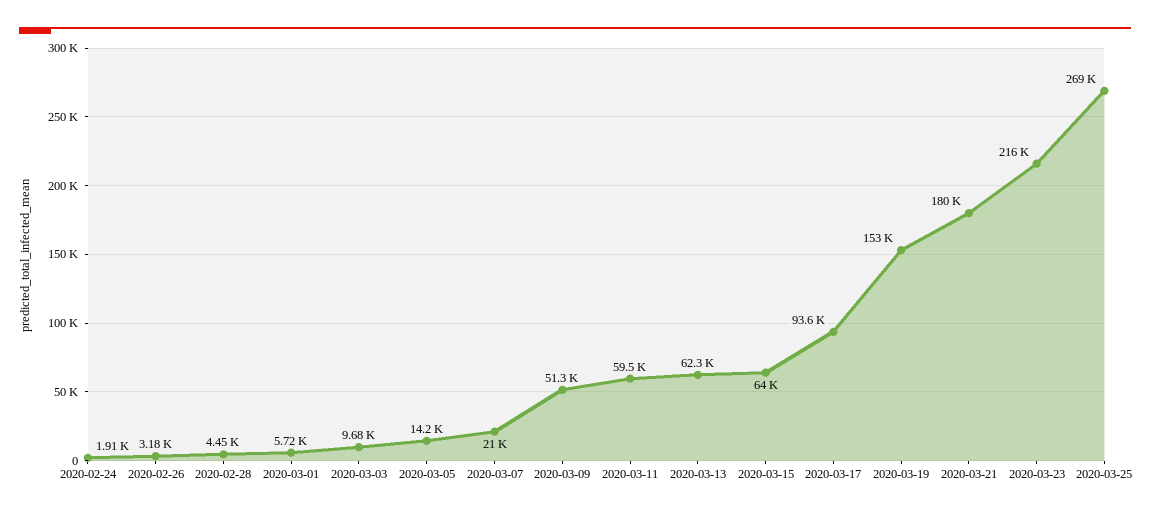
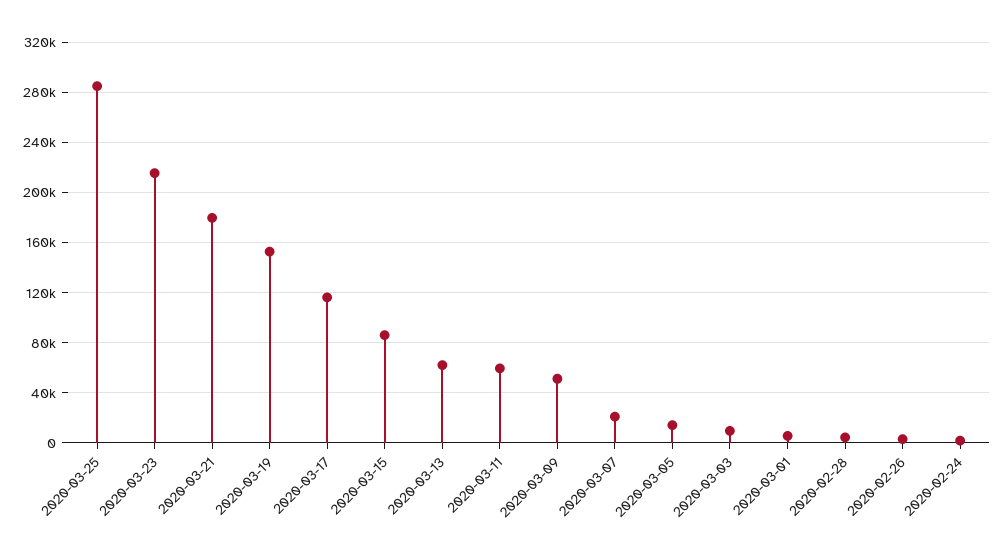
2020-03-15: 64000 -> 85000
2020-03-17: 93600 -> 115000
2020-03-25: 269000 -> 285000

